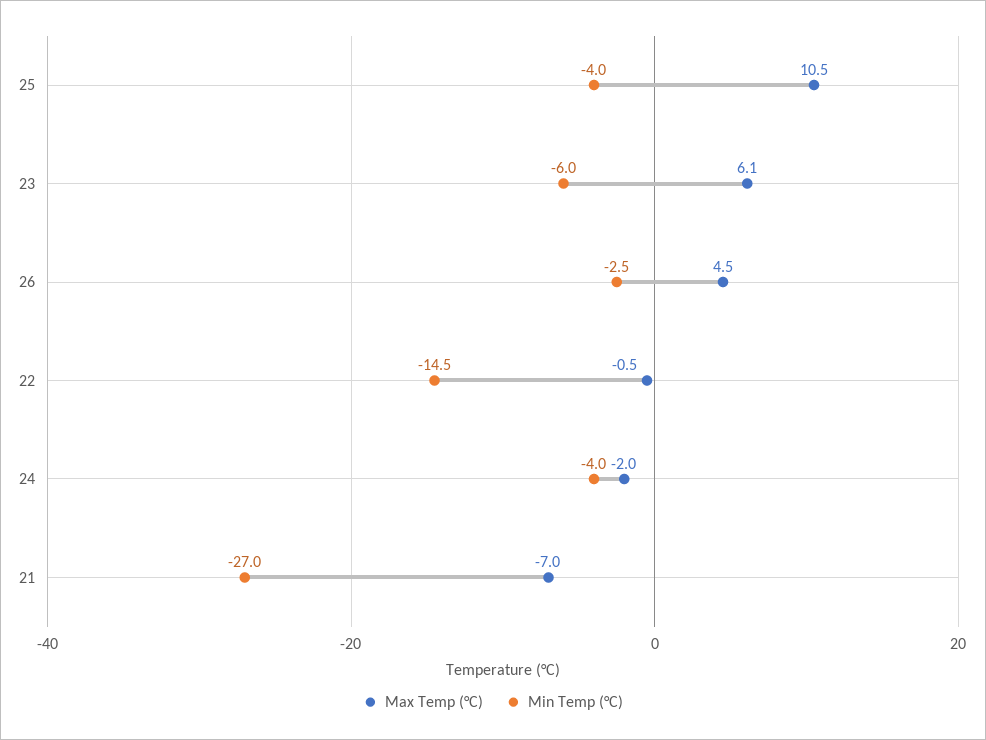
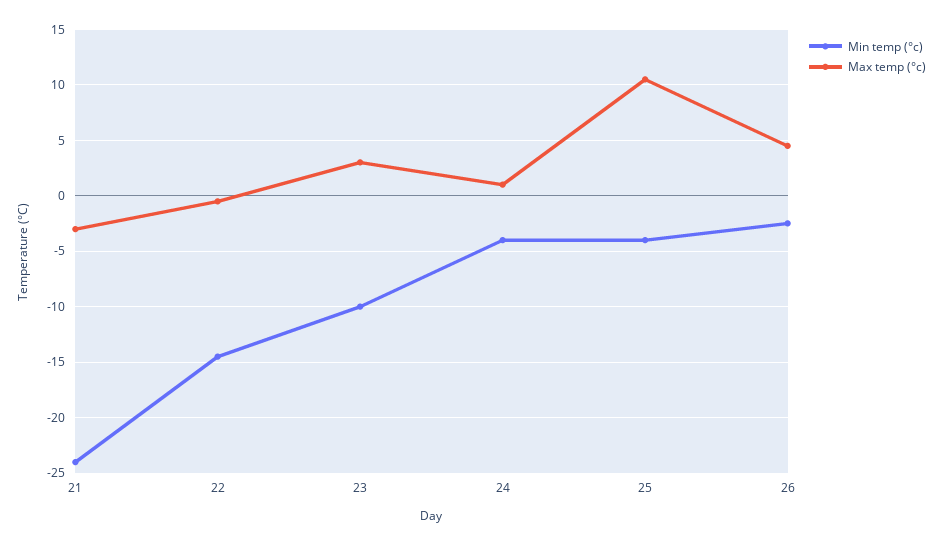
Max Temp (°C), 23: 6.1 -> 3
Min Temp (°C), 23: -6 -> -10
Max Temp (°C), 24: -2 -> 1
Max Temp (°C), 21: -7 -> -3
Min Temp (°C), 21: -27 -> -24

